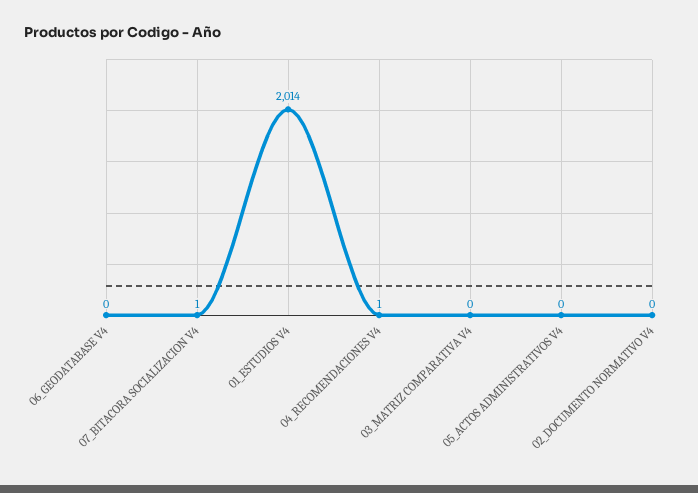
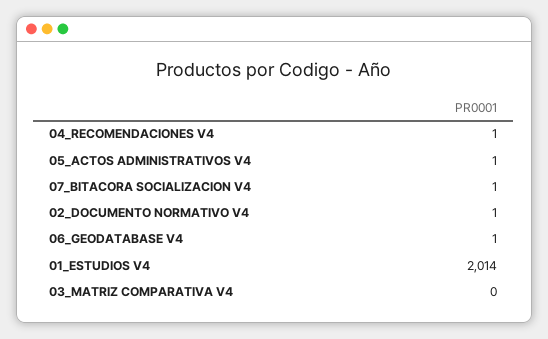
06_GEODATABASE V4: 0 -> 1
05_ACTOS ADMINISTRATIVOS V4: 0 -> 1
02_DOCUMENTO NORMATIVO V4: 0 -> 1

